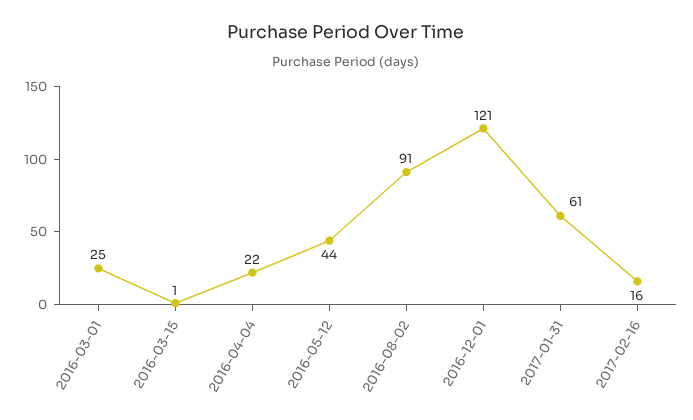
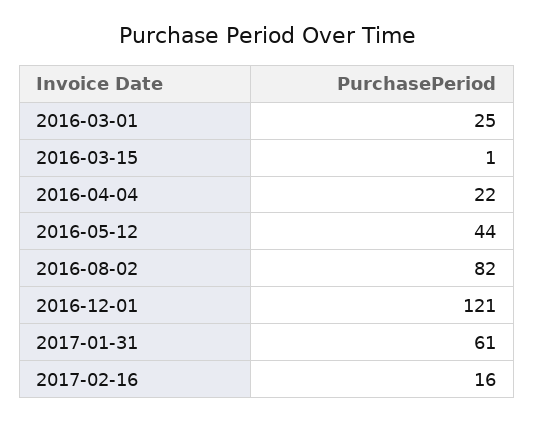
2016-08-02: 91 -> 82

